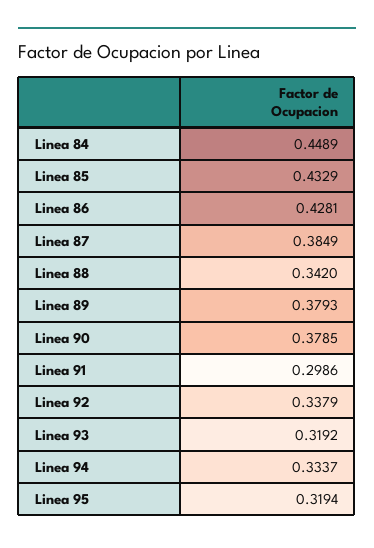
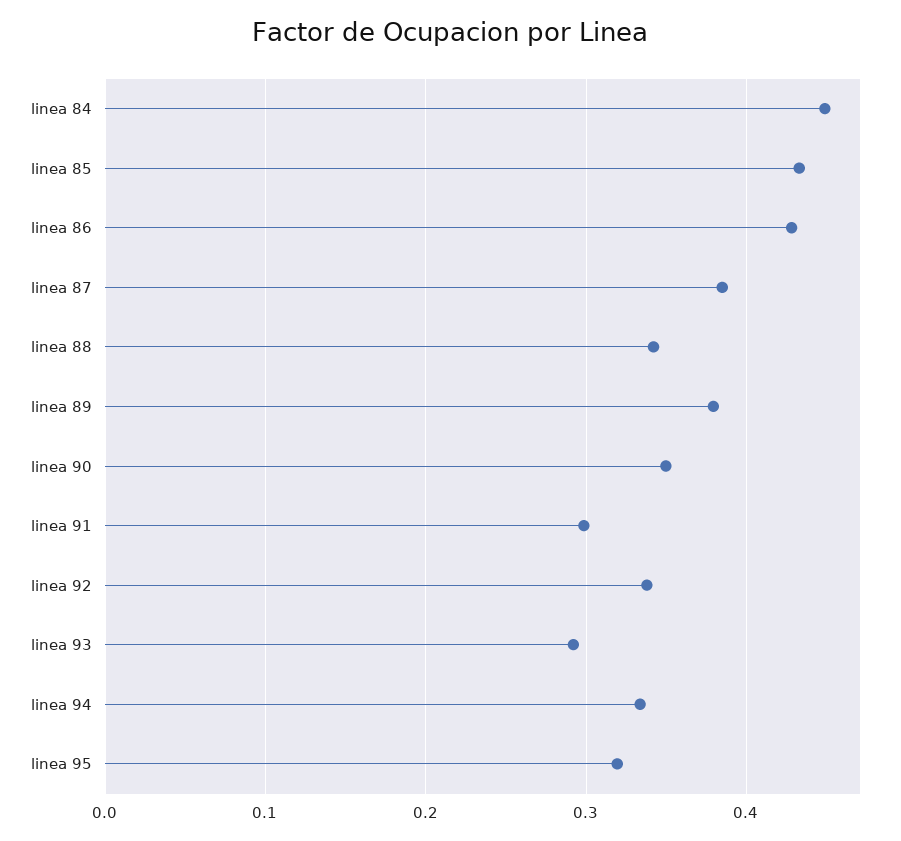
Linea 90: 0.3785 -> 0.35
Linea 93: 0.3192 -> 0.29

